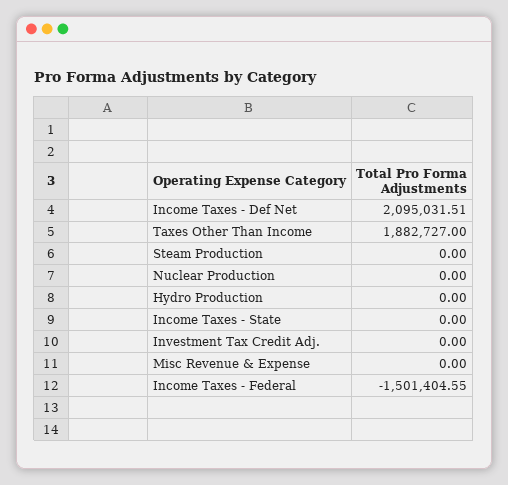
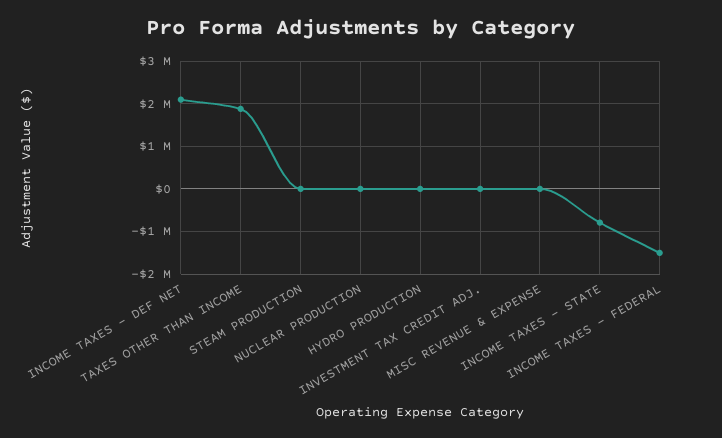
Income Taxes - State: 0 -> -800000

